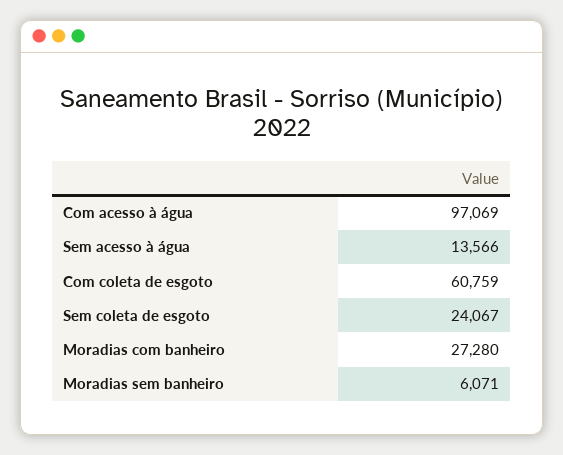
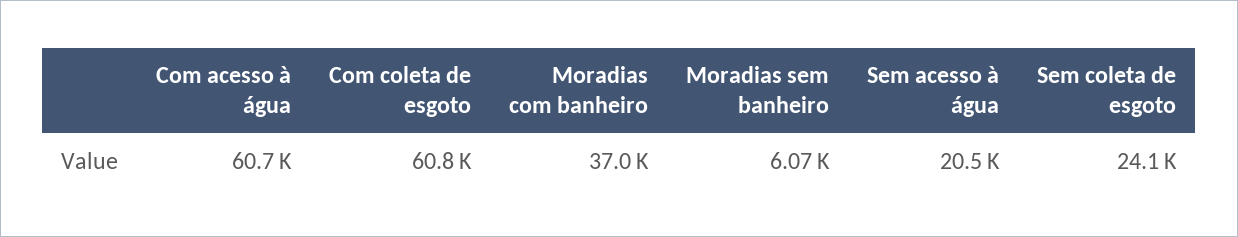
Com acesso à água: 97069 -> 60700
Sem acesso à água: 13566 -> 20500
Moradias com banheiro: 27280 -> 37000

